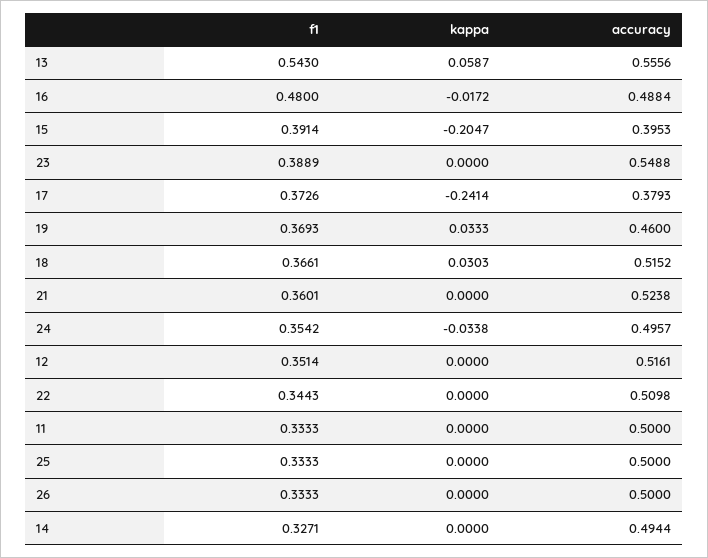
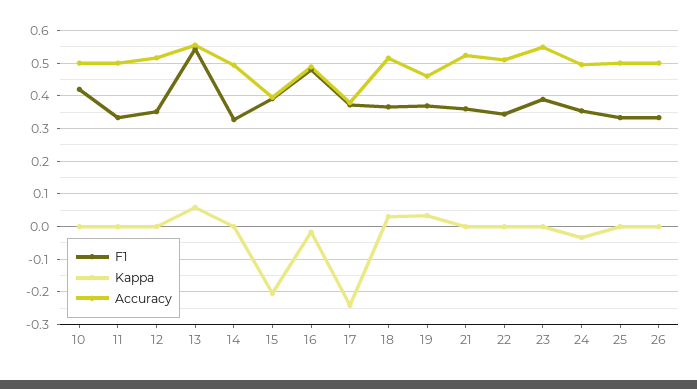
f1, 10: none -> 0.42
kappa, 10: none -> 0
accuracy, 10: none -> 0.5

